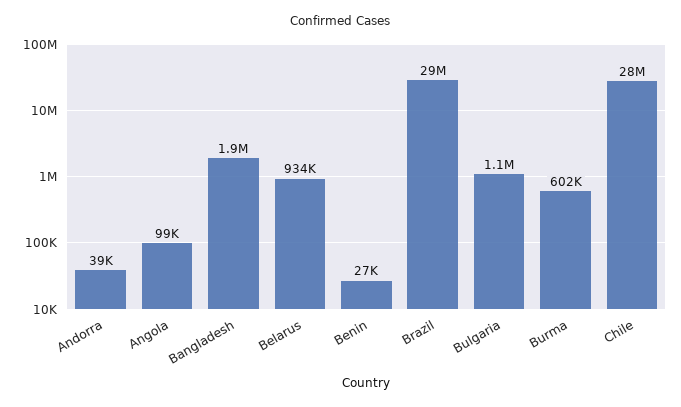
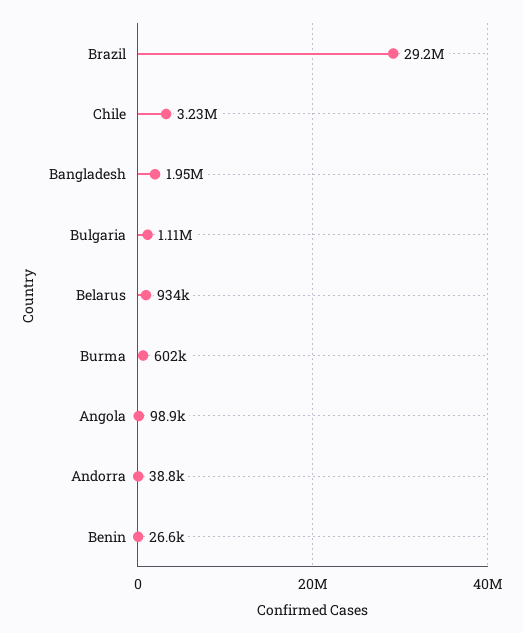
Chile: 28000000 -> 3230000

